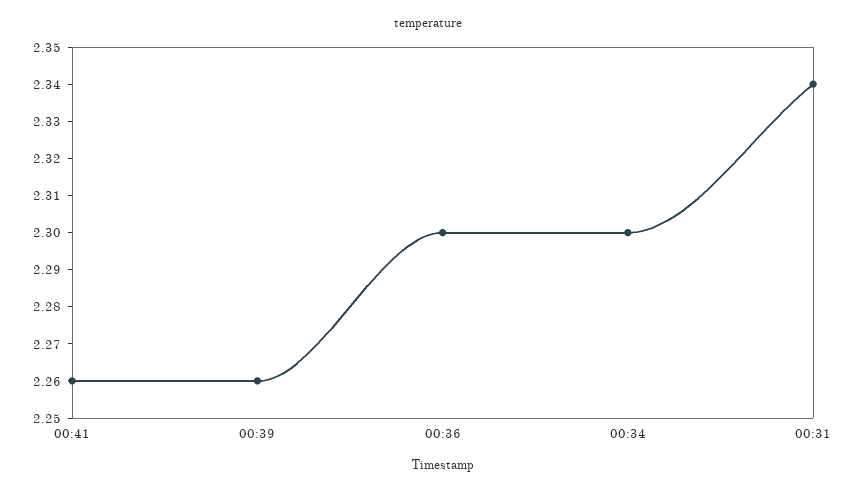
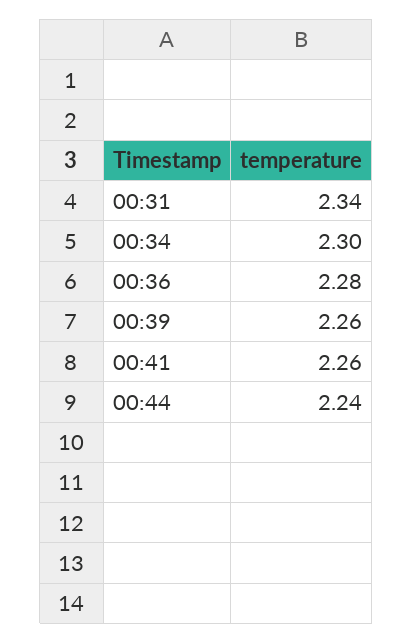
00:36: 2.3 -> 2.28
00:44: none -> 2.24

